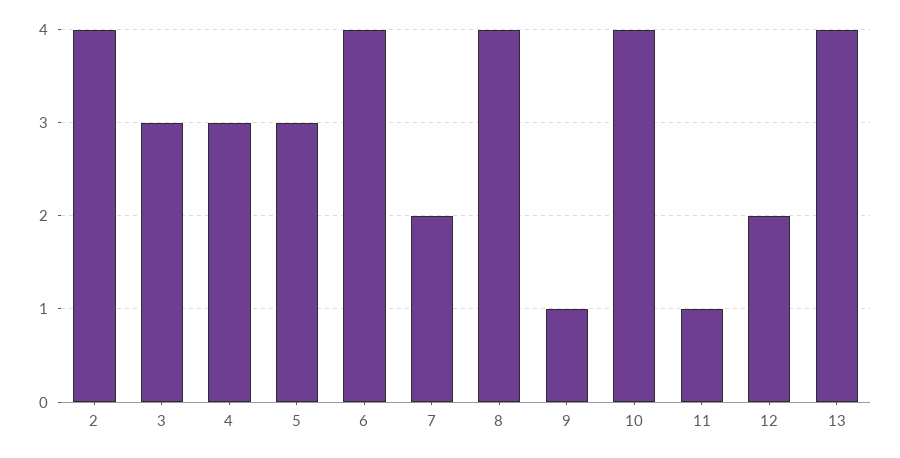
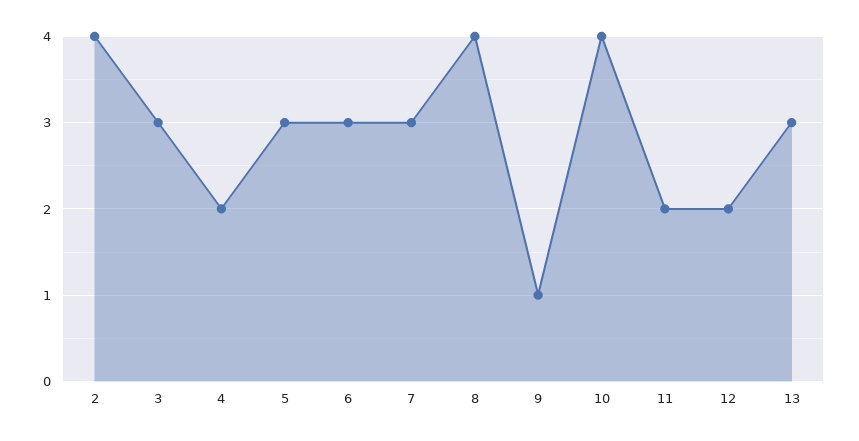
4: 3 -> 2
6: 4 -> 3
7: 2 -> 3
11: 1 -> 2
13: 4 -> 3

